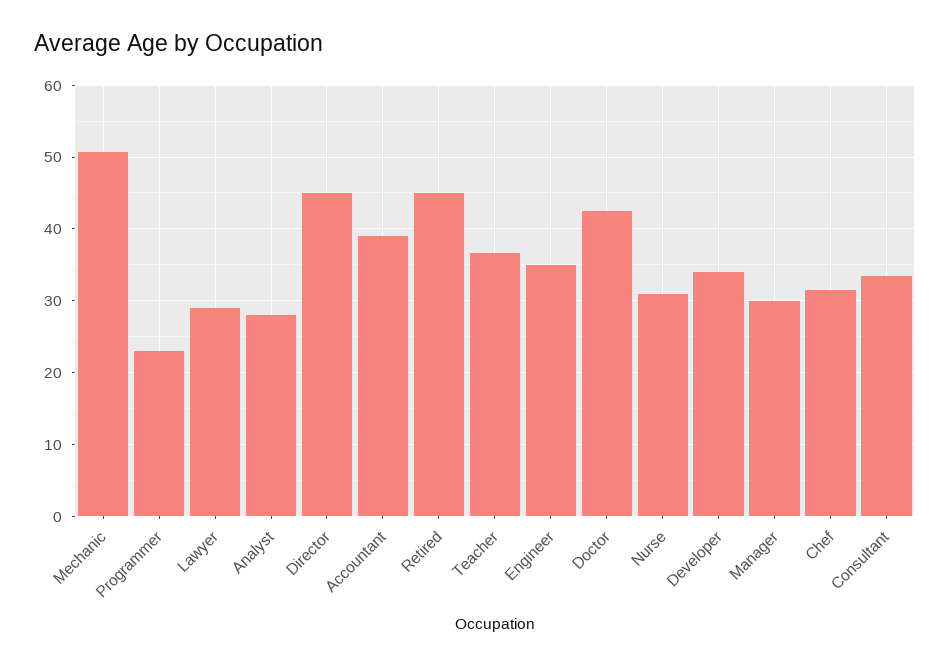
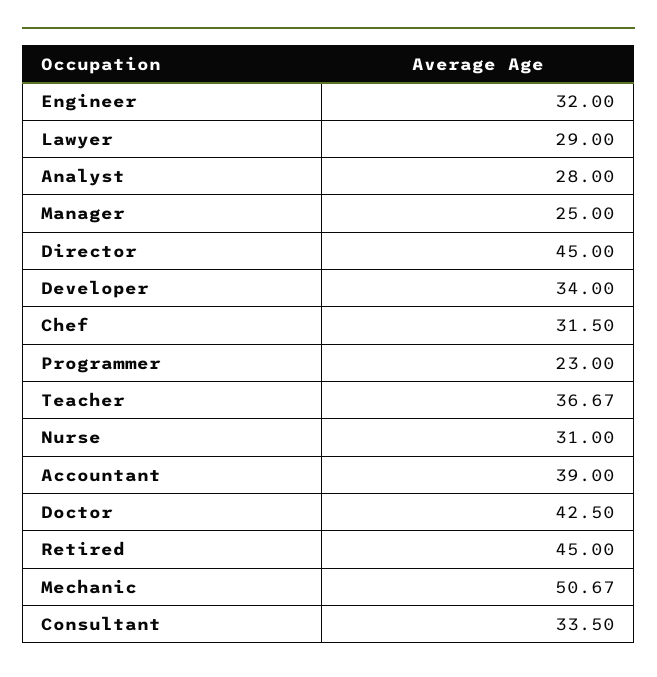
Engineer: 35 -> 32
Manager: 30 -> 25

